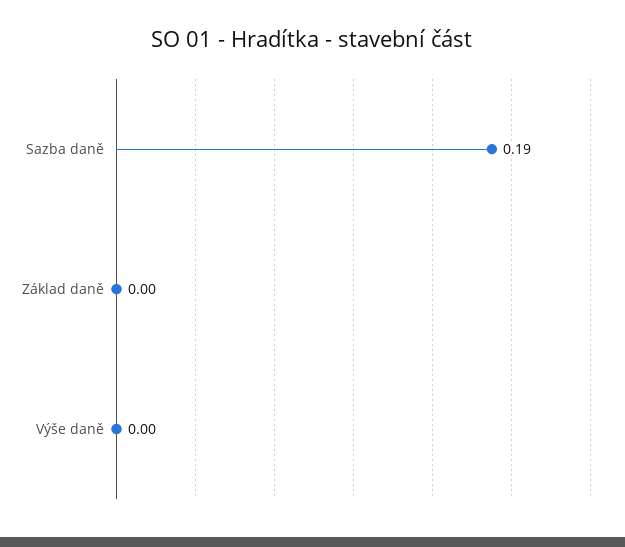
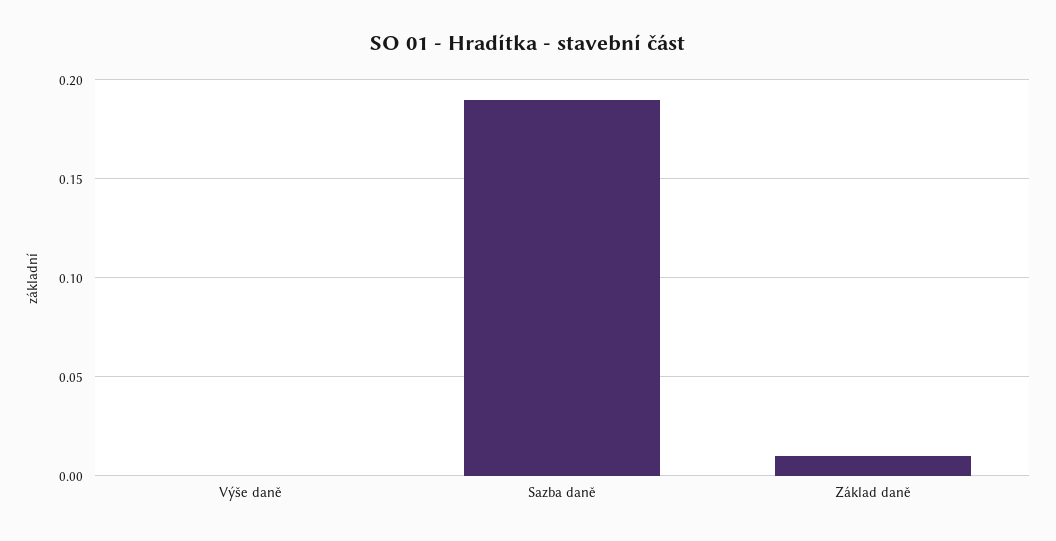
Základ daně: 0 -> 0.01

